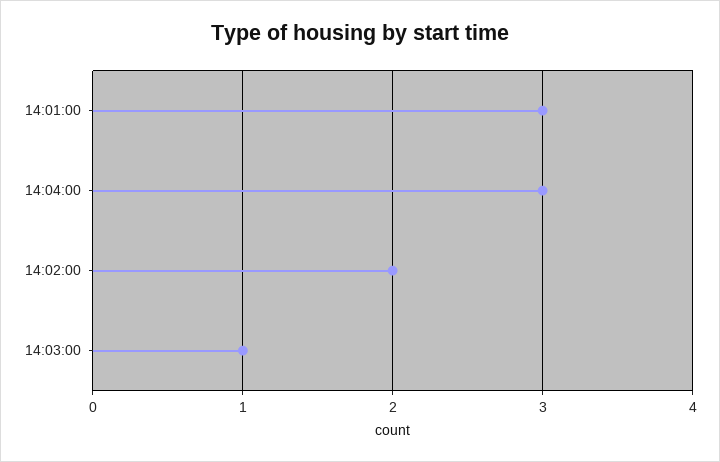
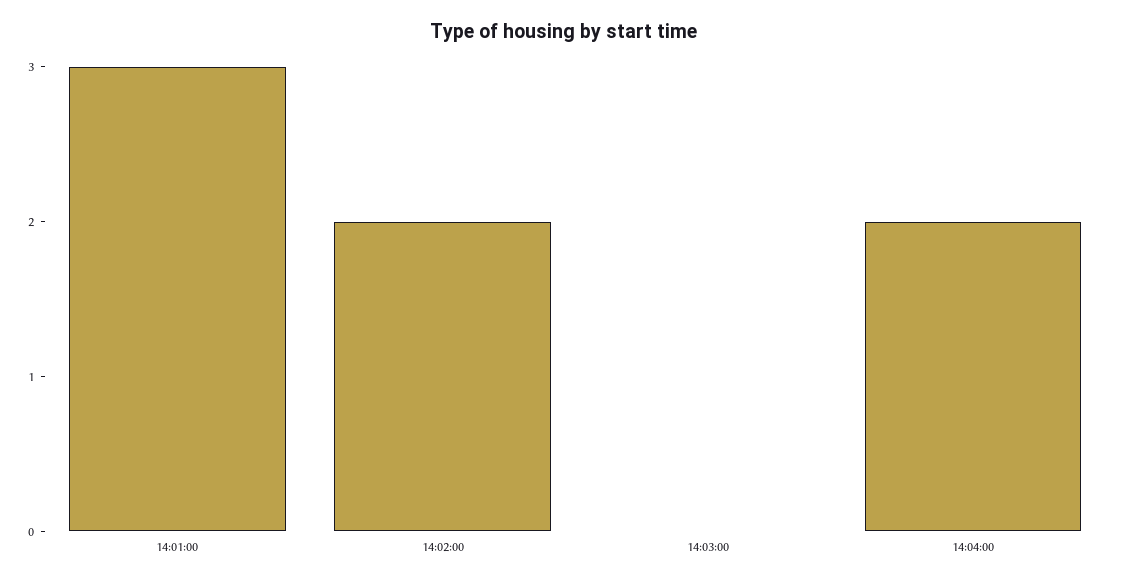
14:04:00: 3 -> 2
14:03:00: 1 -> 0

